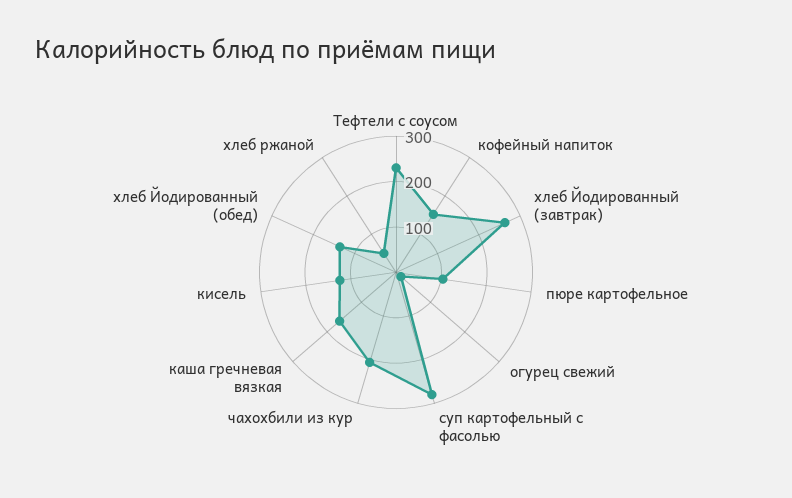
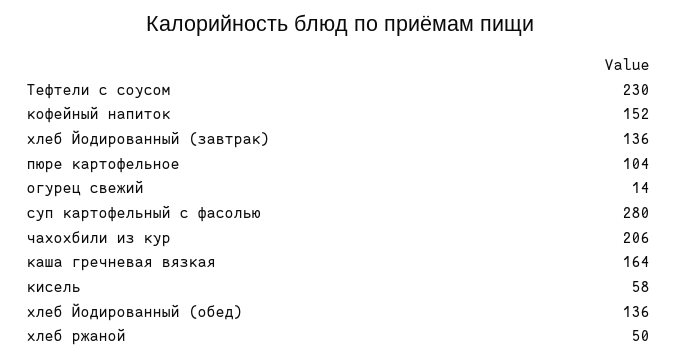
хлеб Йодированный (завтрак): 260 -> 136
кисель: 120 -> 58

